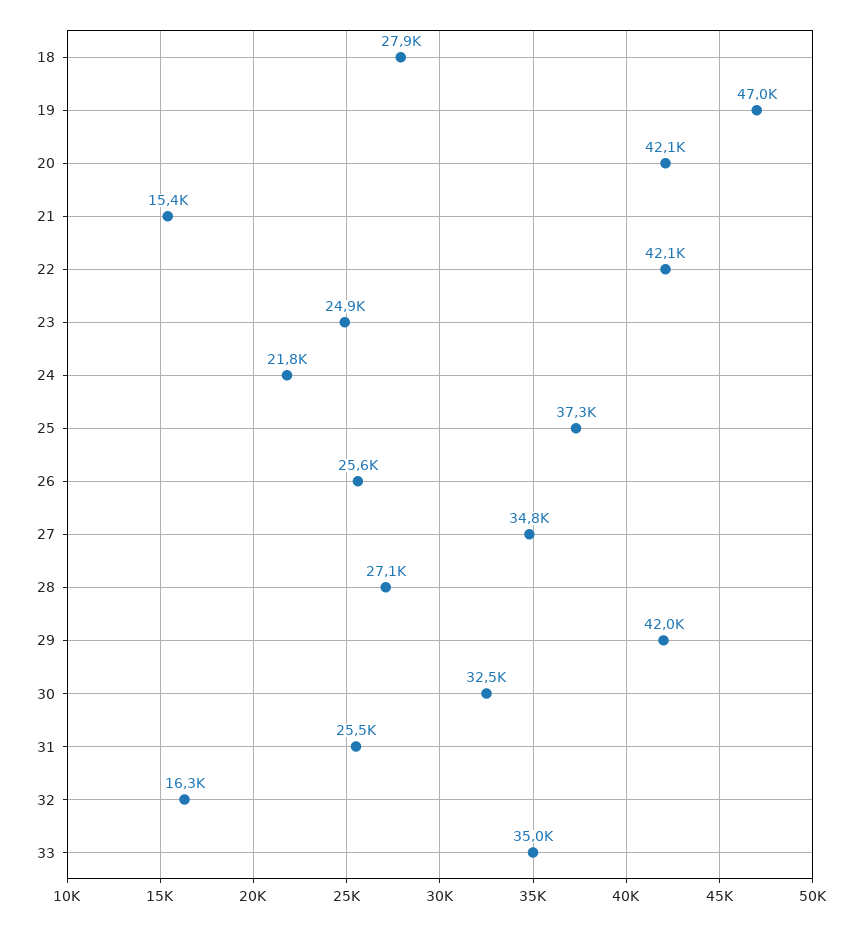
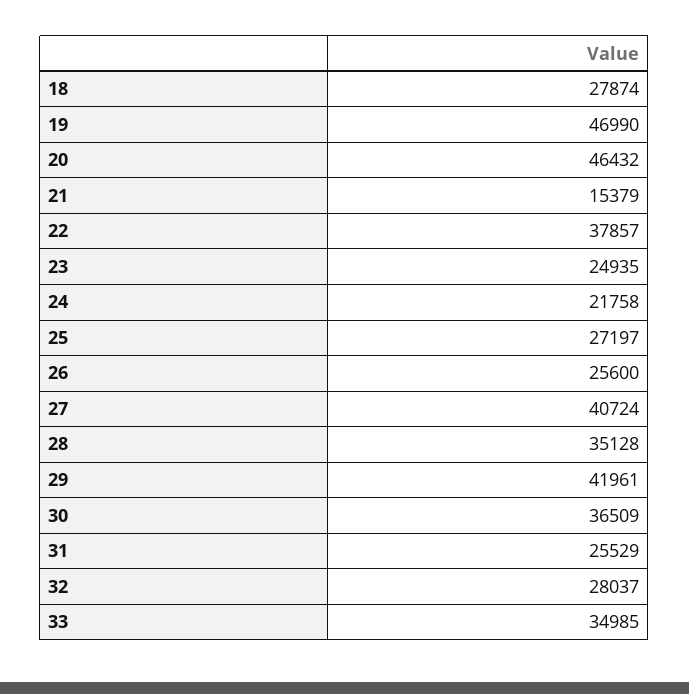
20: 42100 -> 46432
22: 42100 -> 37857
25: 37300 -> 27197
27: 34800 -> 40724
28: 27100 -> 35128
30: 32500 -> 36509
32: 16300 -> 28037

